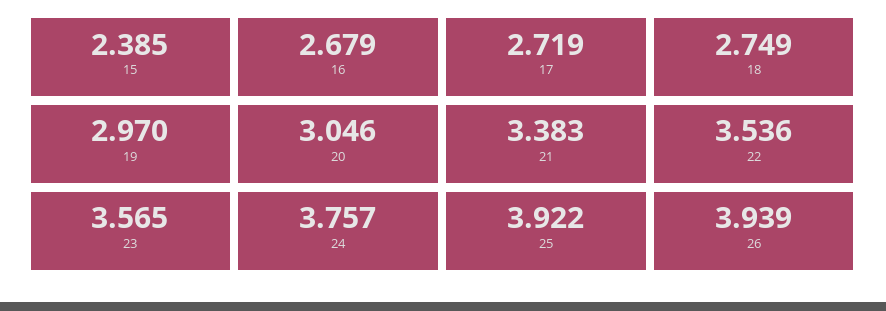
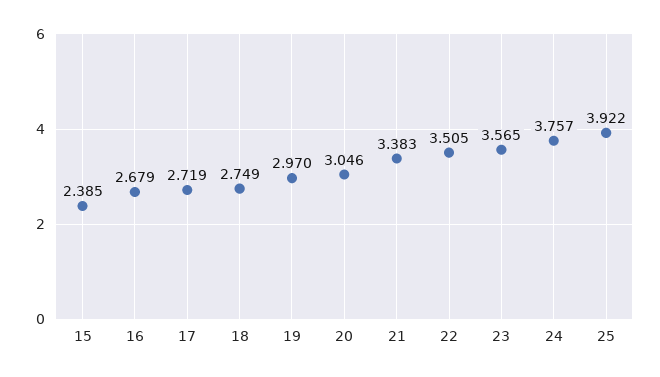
22: 3.536 -> 3.505
26: 3.939 -> none

